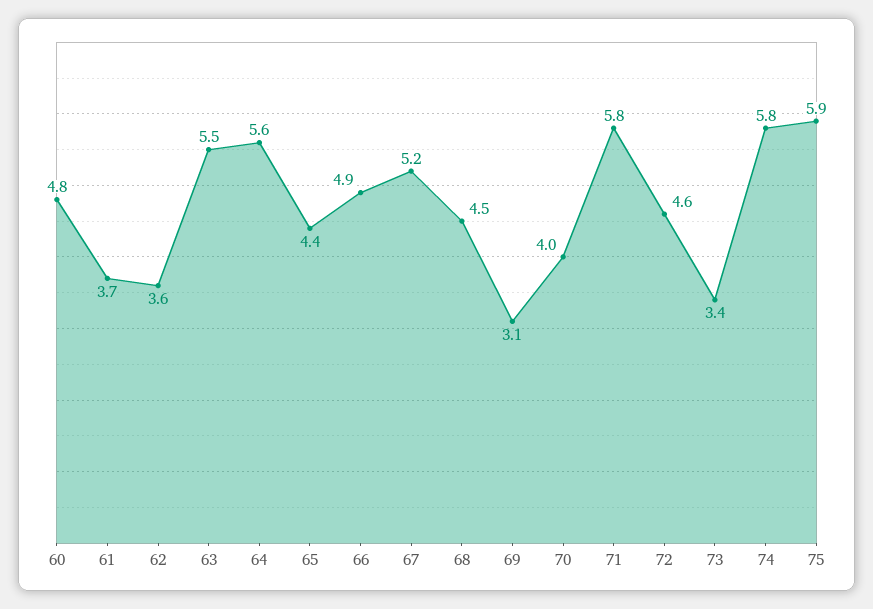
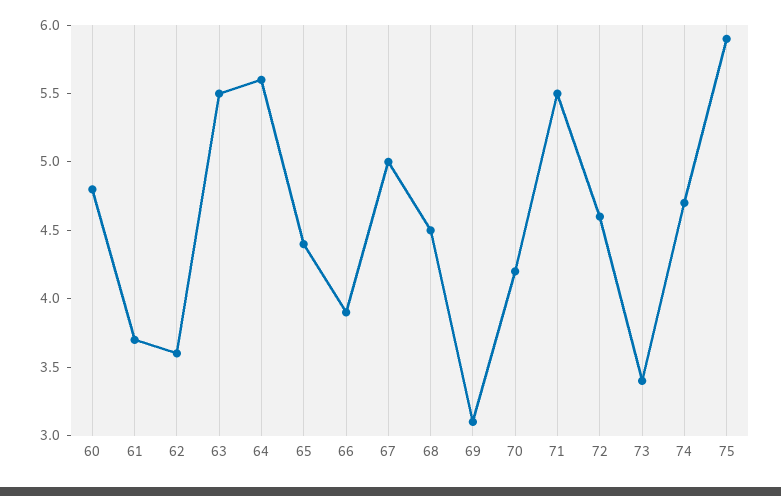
66: 4.9 -> 3.9
67: 5.2 -> 5
70: 4 -> 4.2
71: 5.8 -> 5.5
74: 5.8 -> 4.7

